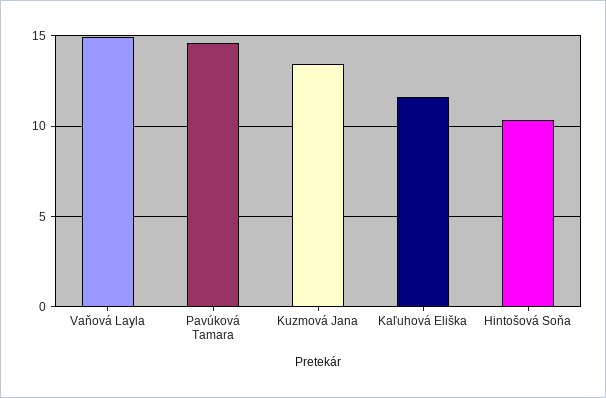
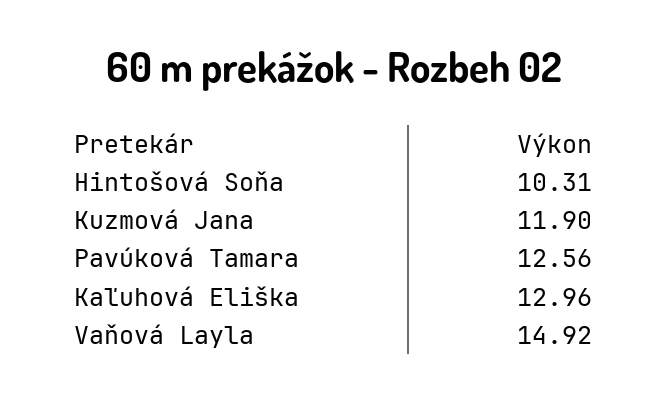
Pavúková Tamara: 14.5 -> 12.56
Kuzmová Jana: 13.5 -> 11.9
Kaľuhová Eliška: 11.5 -> 12.96

